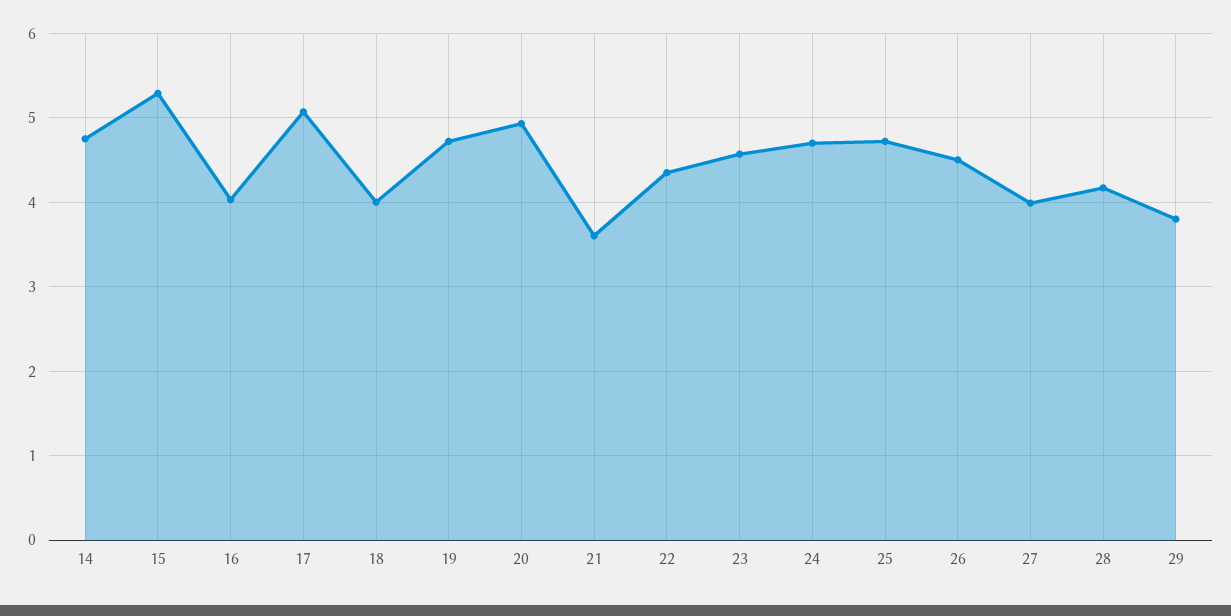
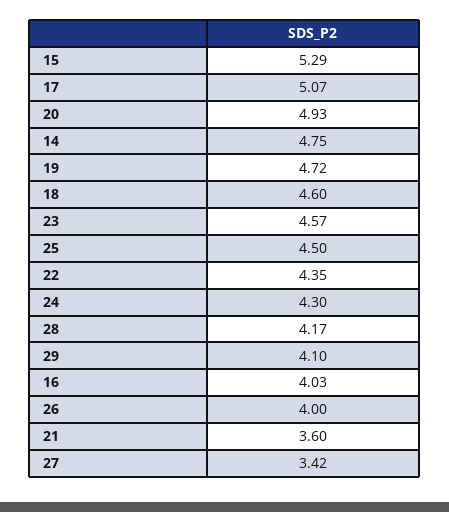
18: 4 -> 4.6
24: 4.7 -> 4.3
25: 4.7 -> 4.5
26: 4.5 -> 4
27: 4 -> 3.42
29: 3.8 -> 4.1

